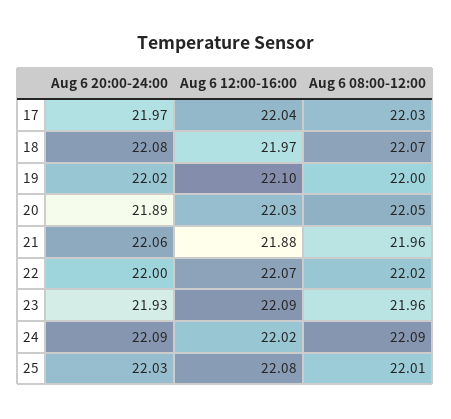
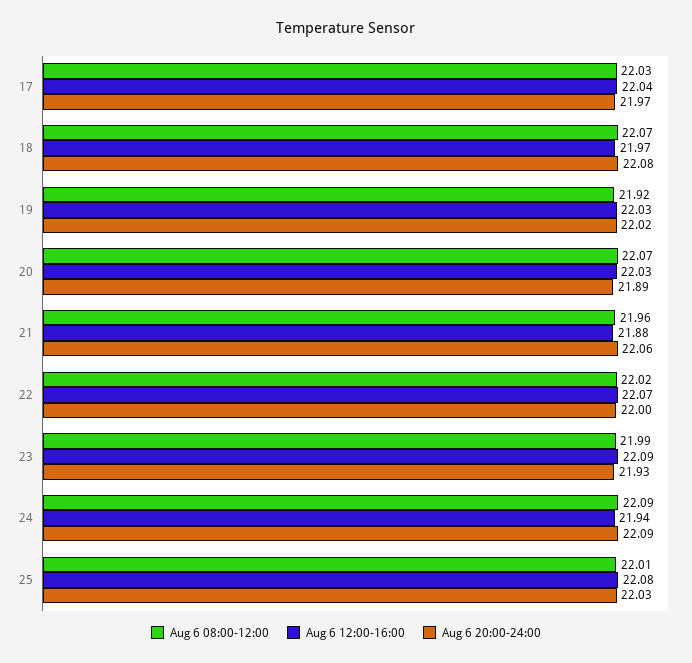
Aug 6 12:00-16:00, 19: 22.1 -> 22.03
Aug 6 08:00-12:00, 19: 22 -> 21.92
Aug 6 08:00-12:00, 20: 22.05 -> 22.07
Aug 6 08:00-12:00, 23: 21.96 -> 21.99
Aug 6 12:00-16:00, 24: 22.02 -> 21.94

